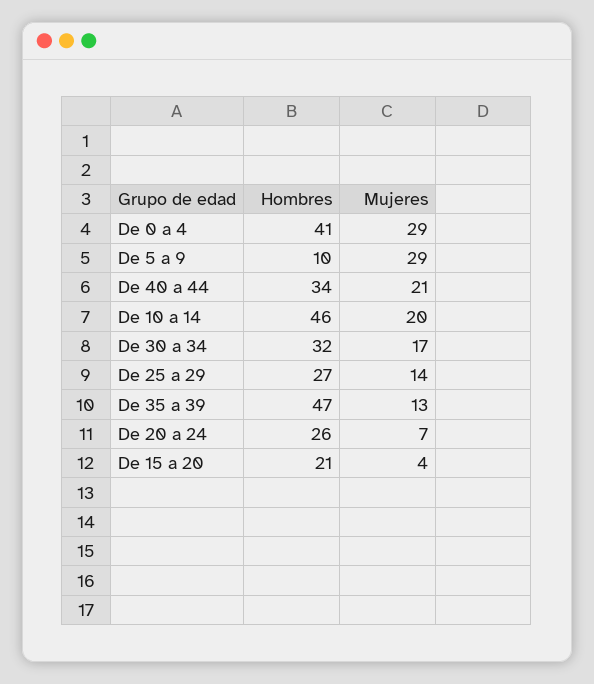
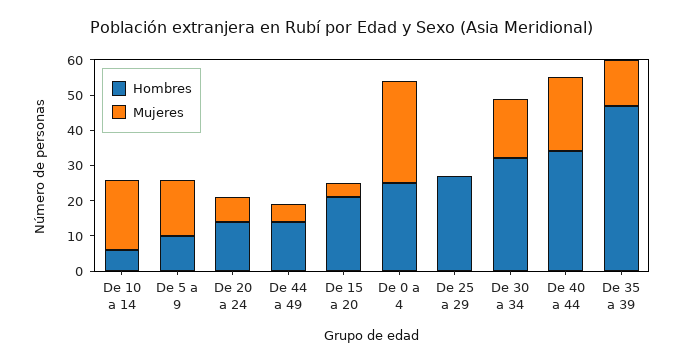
Hombres, De 0 a 4: 41 -> 25
Mujeres, De 5 a 9: 29 -> 15
Hombres, De 10 a 14: 46 -> 5
Mujeres, De 25 a 29: 14 -> 0
Hombres, De 20 a 24: 26 -> 15
Hombres, De 44 a 49: none -> 15
Mujeres, De 44 a 49: none -> 5

